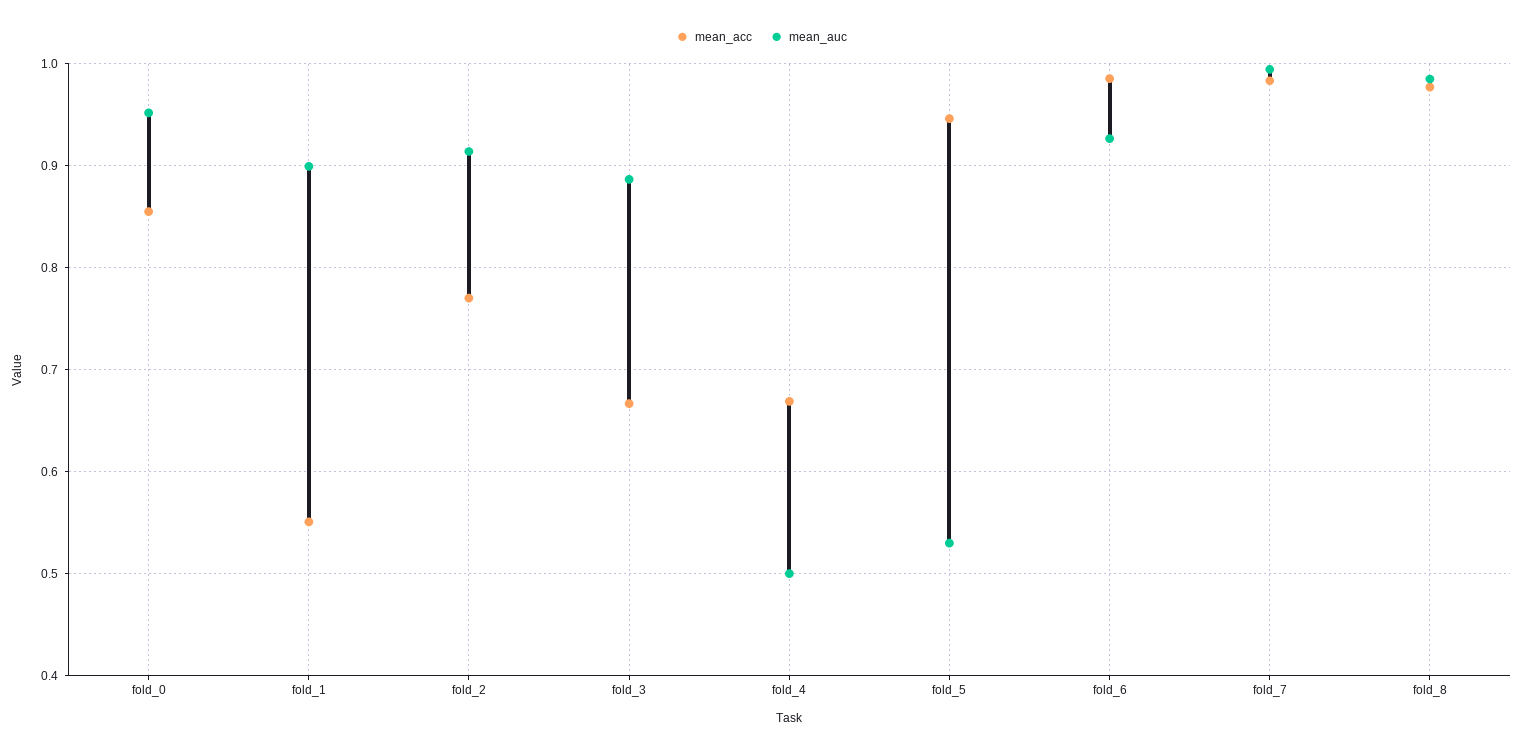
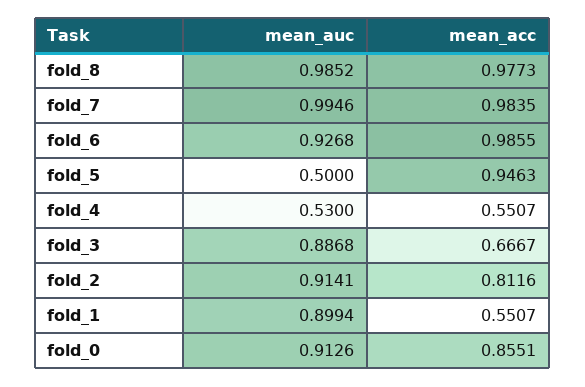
mean_auc, fold_0: 0.95 -> 0.9126
mean_acc, fold_2: 0.77 -> 0.8116
mean_acc, fold_4: 0.67 -> 0.5507
mean_auc, fold_4: 0.5 -> 0.53
mean_auc, fold_5: 0.53 -> 0.5

